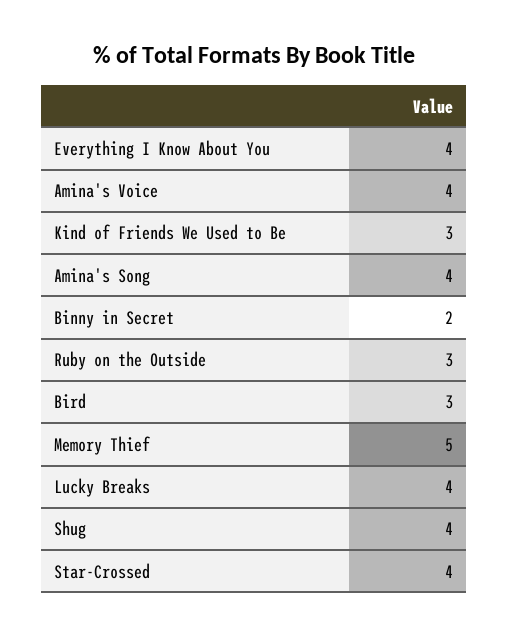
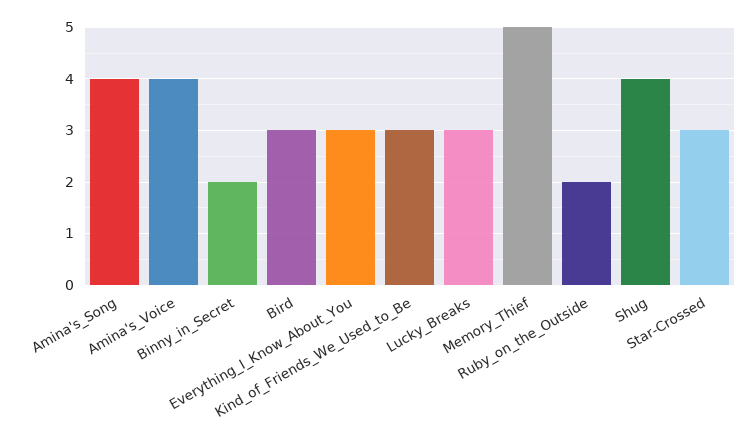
Everything I Know About You: 4 -> 3
Ruby on the Outside: 3 -> 2
Lucky Breaks: 4 -> 3
Star-Crossed: 4 -> 3

